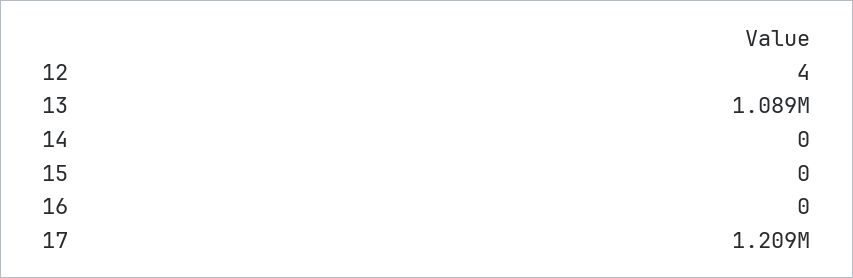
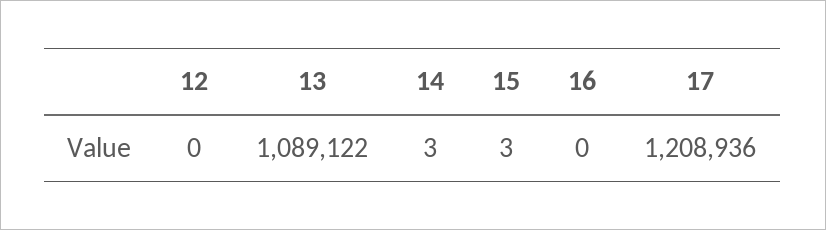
12: 4 -> 0
14: 0 -> 3
15: 0 -> 3

